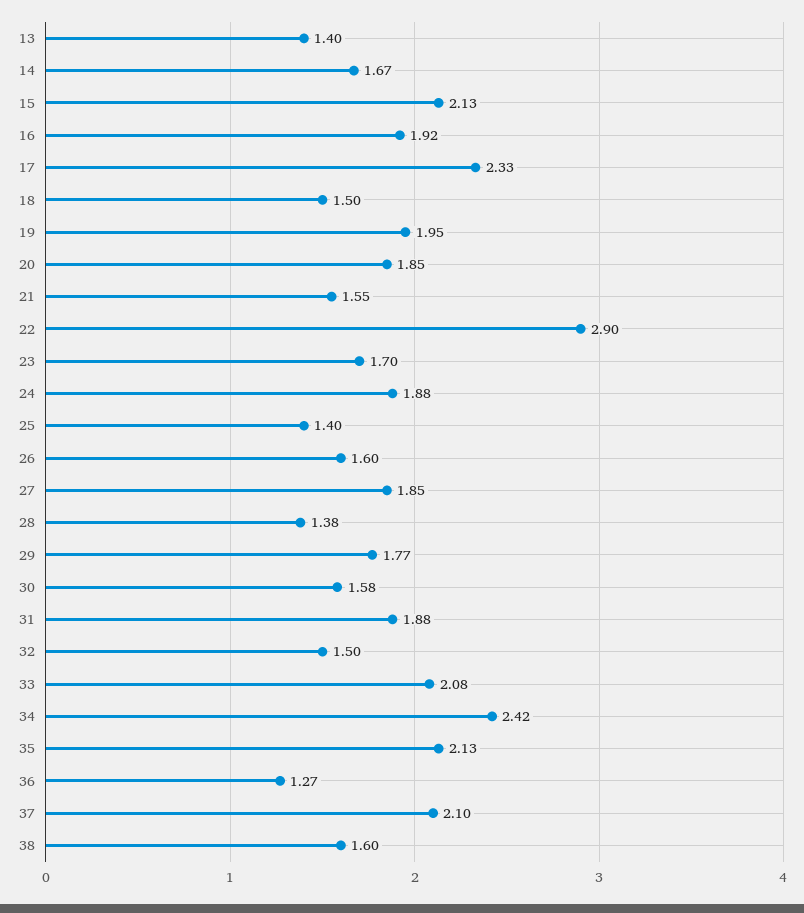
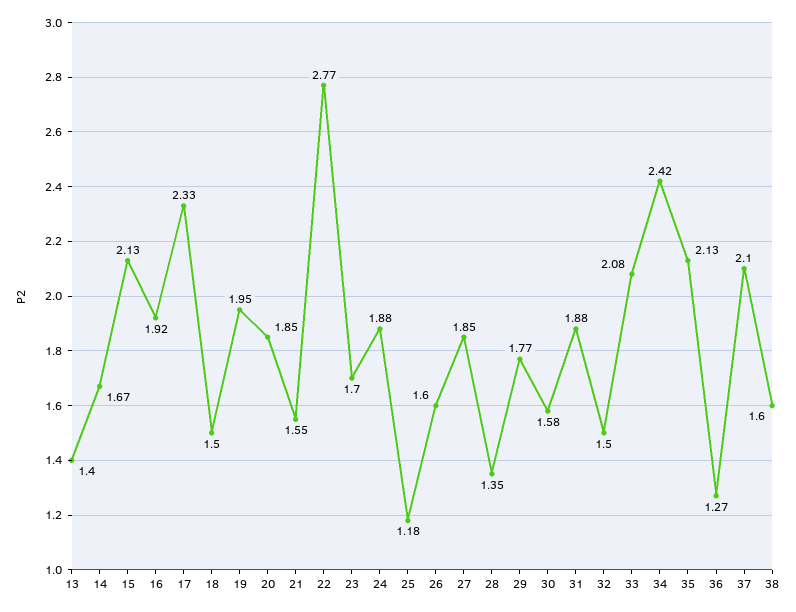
22: 2.9 -> 2.77
25: 1.4 -> 1.18
28: 1.38 -> 1.35

